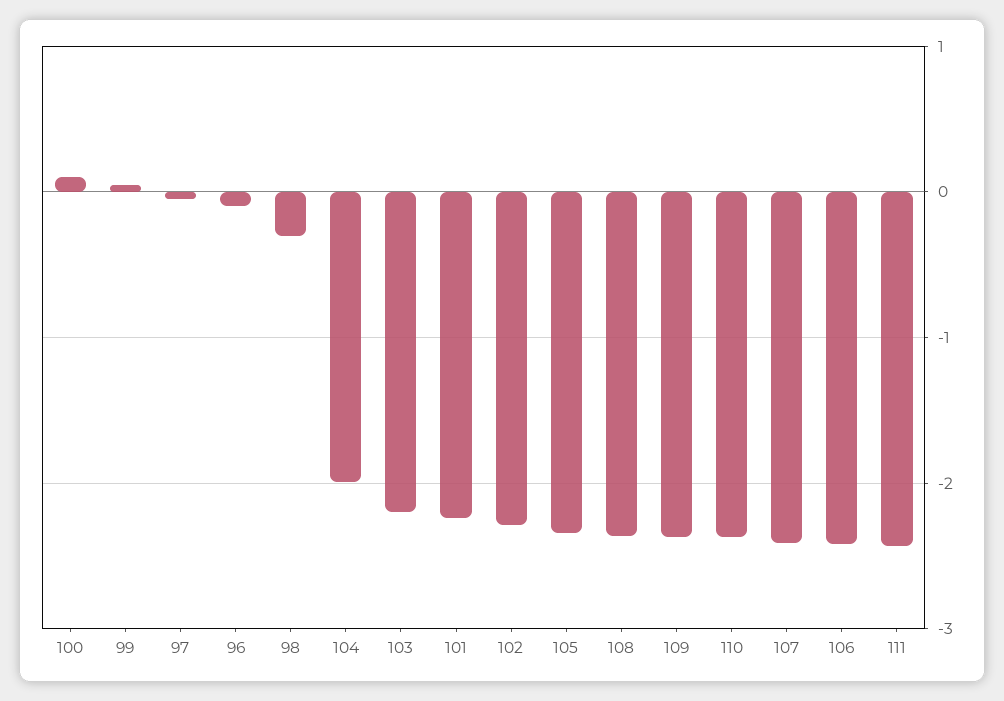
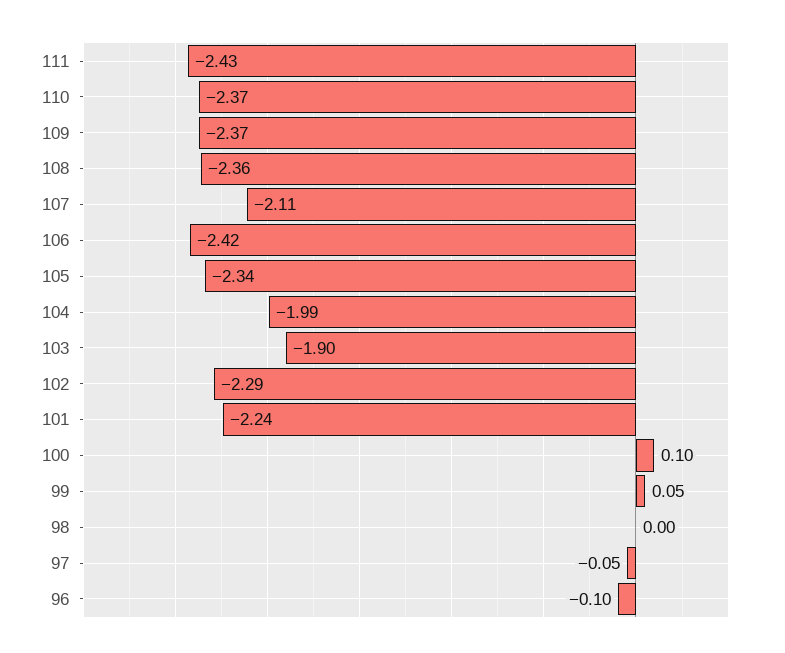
98: -0.3 -> 0
103: -2.2 -> -1.9
107: -2.4 -> -2.11

